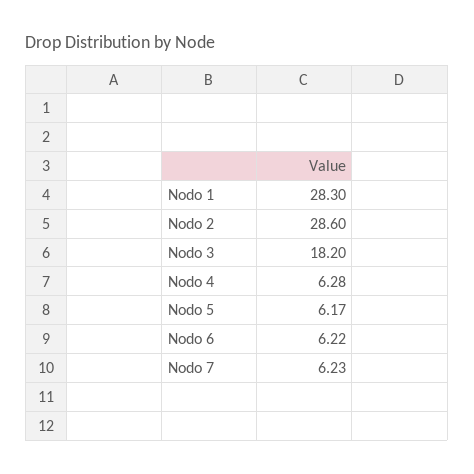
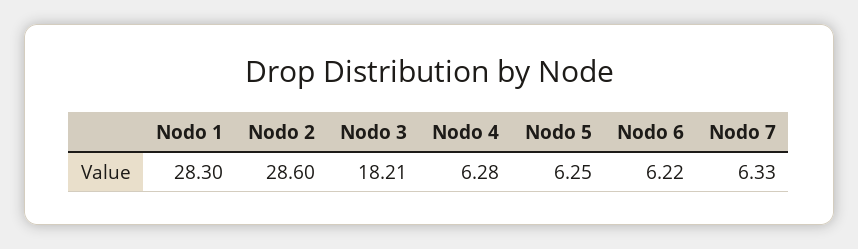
Nodo 3: 18.2 -> 18.21
Nodo 5: 6.17 -> 6.25
Nodo 7: 6.23 -> 6.33

